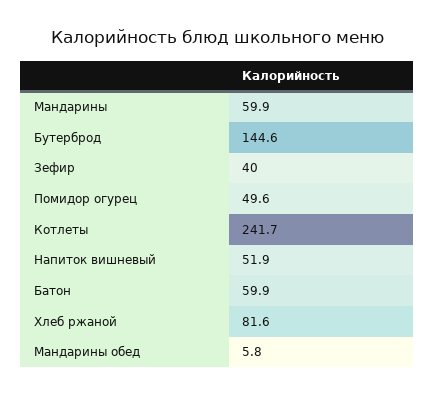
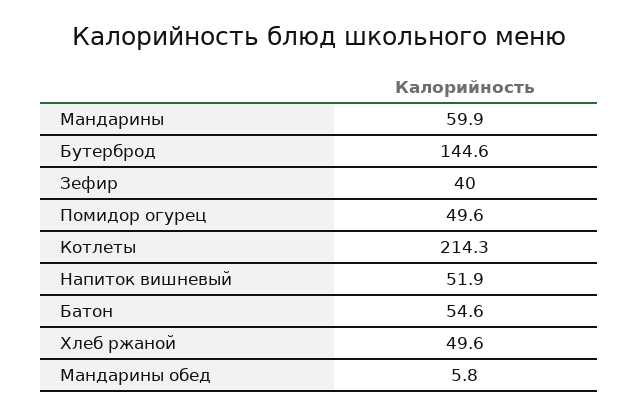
Котлеты: 241.7 -> 214.3
Батон: 59.9 -> 54.6
Хлеб ржаной: 81.6 -> 49.6

